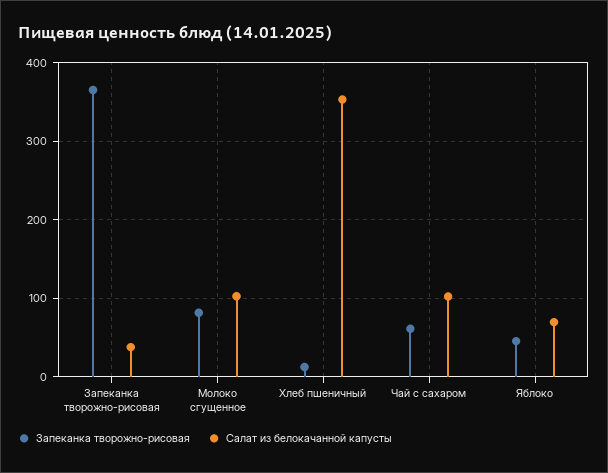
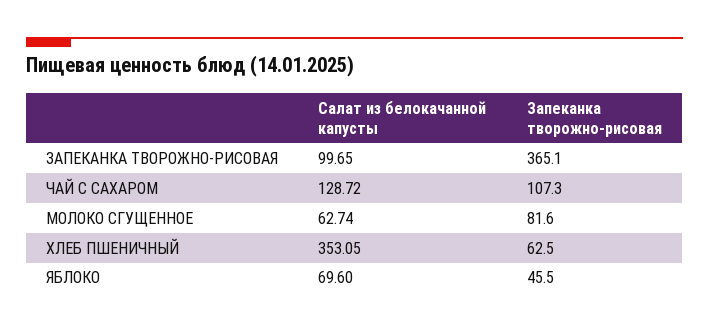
Салат из белокачанной капусты, Запеканка творожно-рисовая: 40 -> 99.65
Салат из белокачанной капусты, Молоко сгущенное: 100 -> 62.74
Запеканка творожно-рисовая, Хлеб пшеничный: 10 -> 62.5
Запеканка творожно-рисовая, Чай с сахаром: 60 -> 107.3
Салат из белокачанной капусты, Чай с сахаром: 100 -> 128.72

